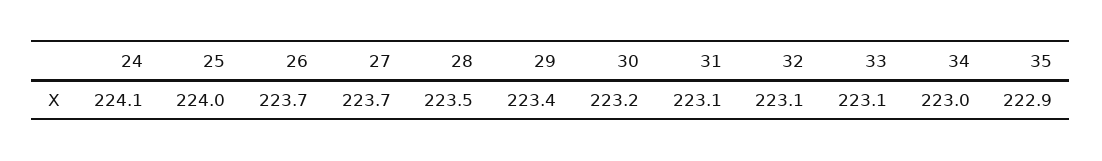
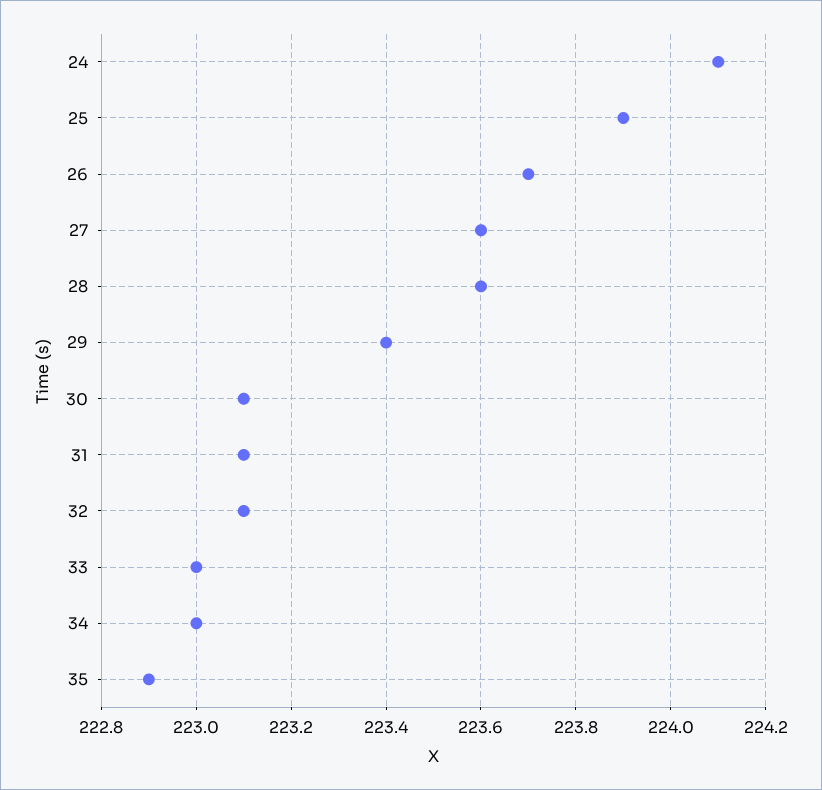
25: 224 -> 223.9
27: 223.7 -> 223.6
28: 223.5 -> 223.6
30: 223.2 -> 223.1
33: 223.1 -> 223

